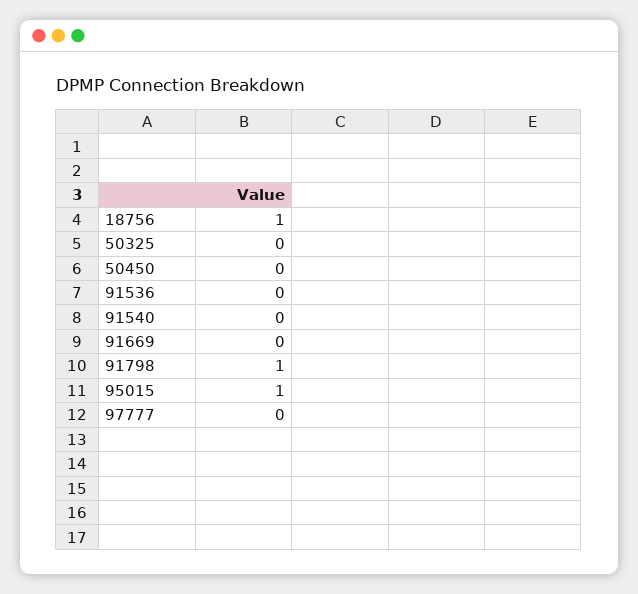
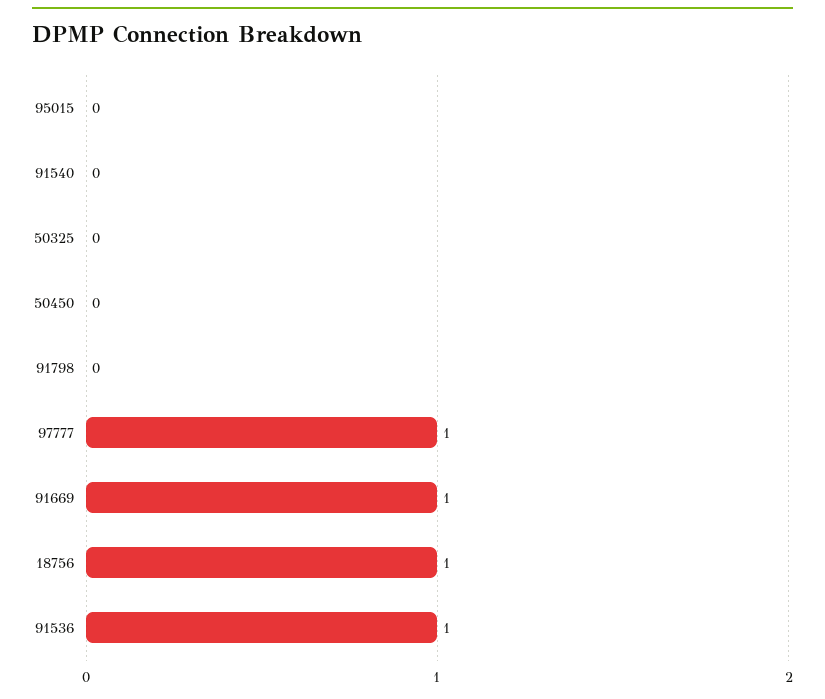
91536: 0 -> 1
91669: 0 -> 1
91798: 1 -> 0
95015: 1 -> 0
97777: 0 -> 1

